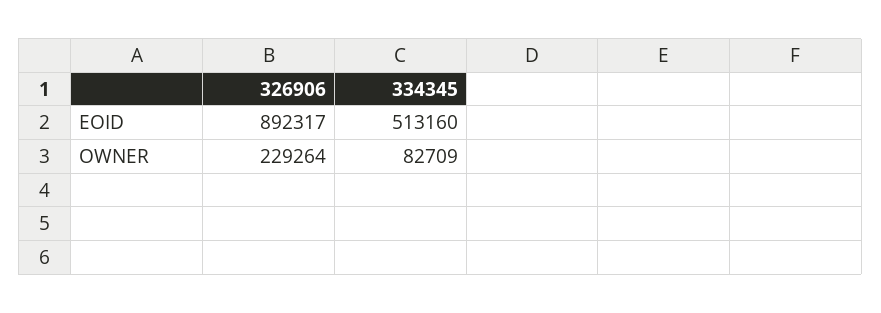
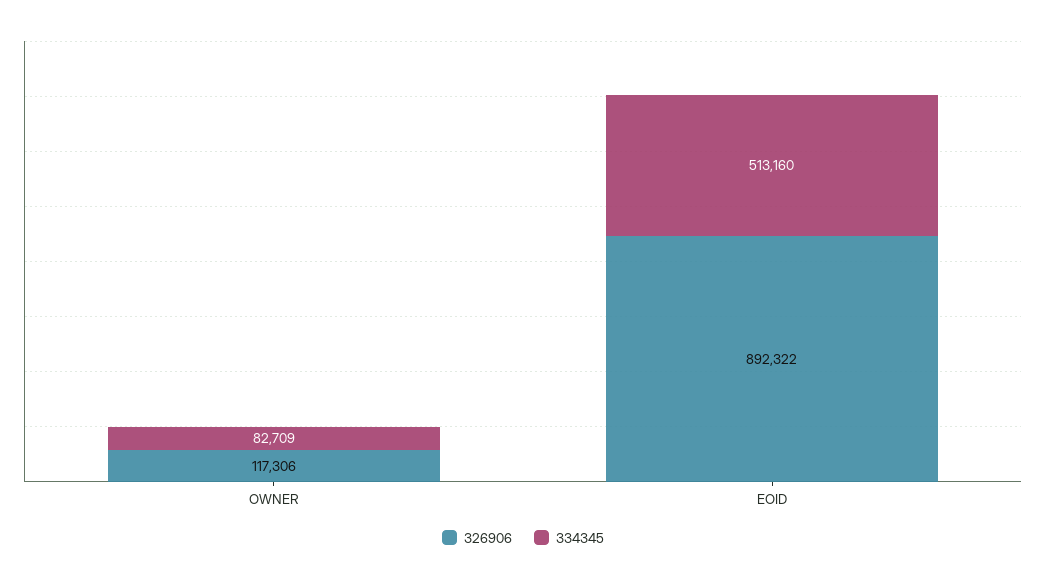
326906, EOID: 892317 -> 892322
326906, OWNER: 229264 -> 117306

